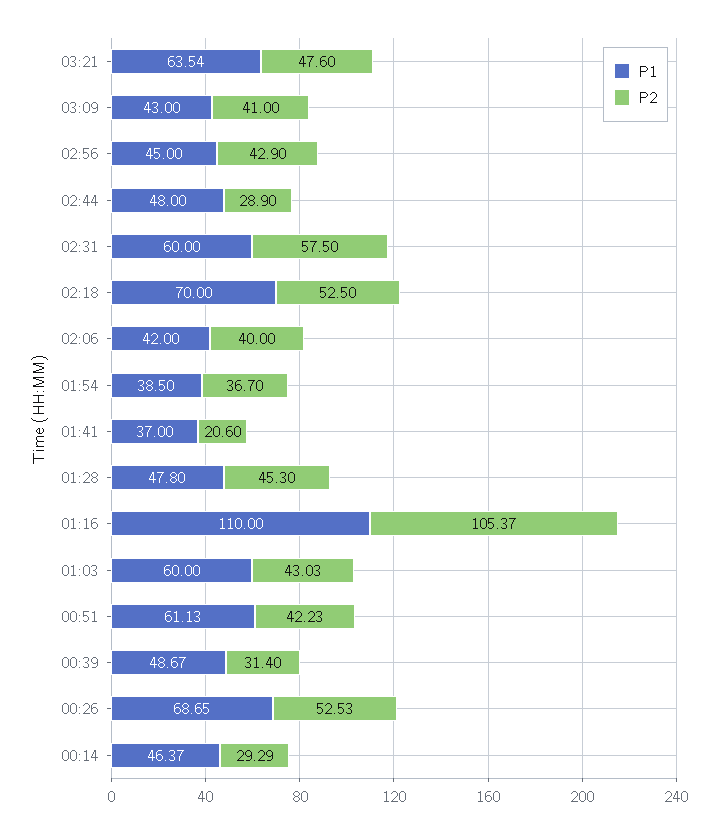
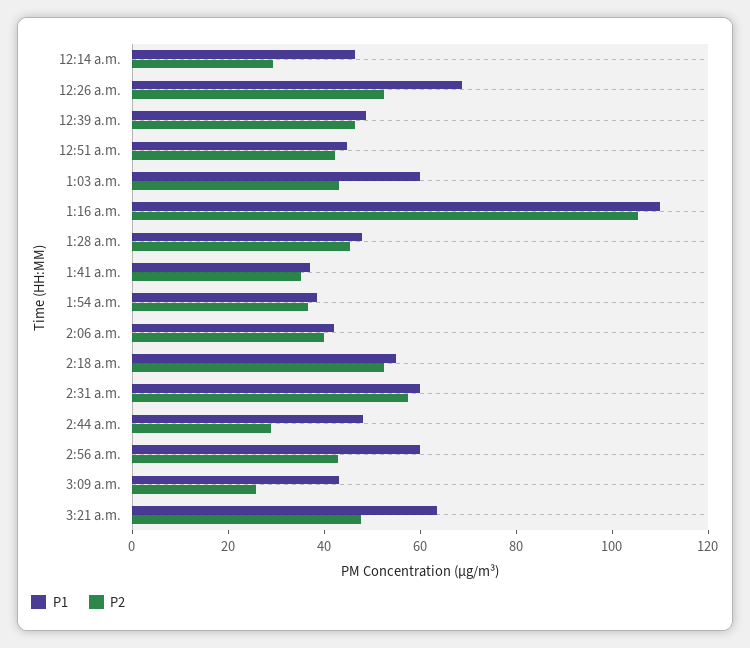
P2, 03:09: 41 -> 25
P1, 02:56: 45 -> 60
P1, 02:18: 70 -> 55
P2, 01:41: 20.6 -> 35
P1, 00:51: 61.13 -> 45
P2, 00:39: 31.4 -> 45

